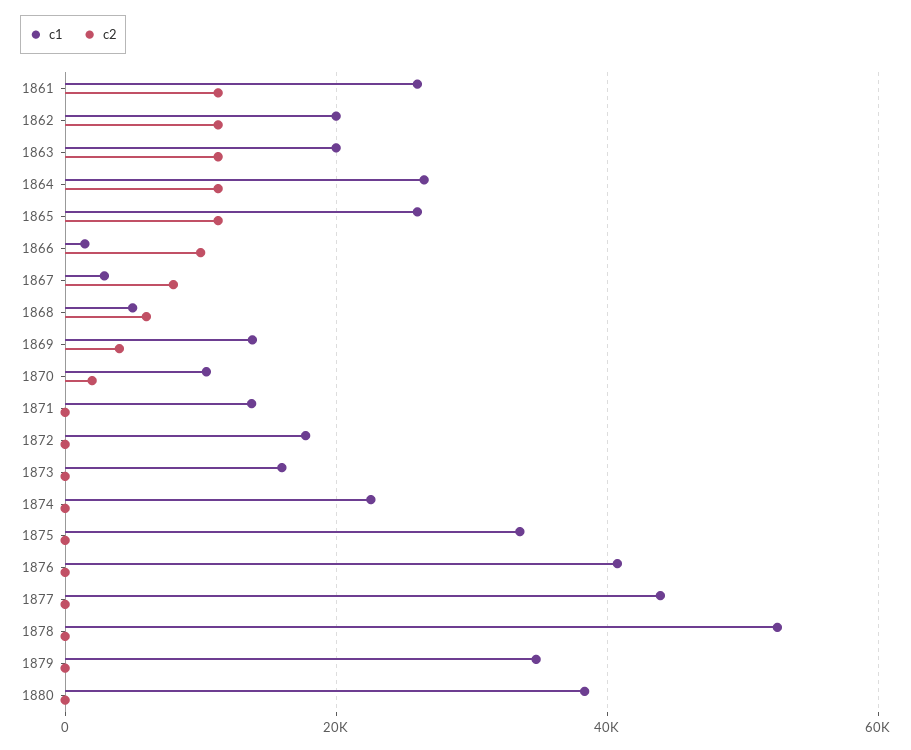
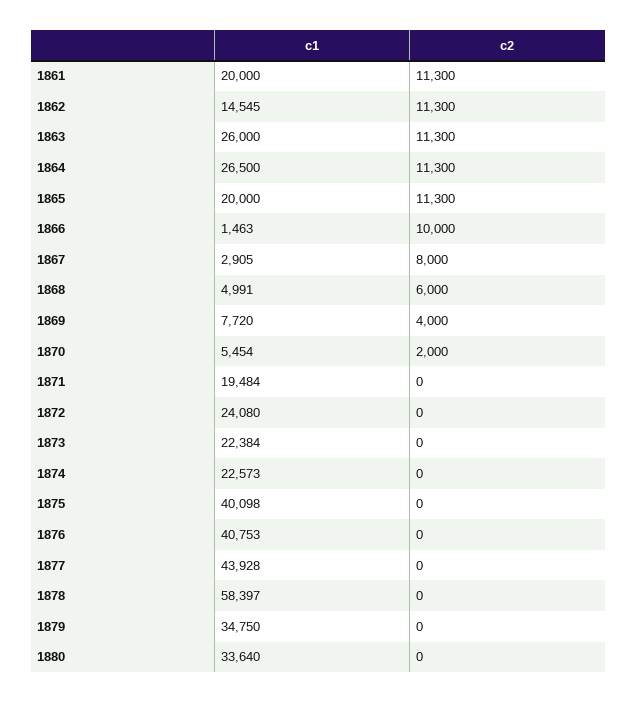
c1, 1861: 26000 -> 20000
c1, 1862: 20000 -> 14545
c1, 1863: 20000 -> 26000
c1, 1865: 26000 -> 20000
c1, 1869: 14000 -> 7720
c1, 1870: 10000 -> 5454
c1, 1871: 14000 -> 19484
c1, 1872: 18000 -> 24080
c1, 1873: 16000 -> 22384
c1, 1875: 34000 -> 40098
c1, 1878: 52000 -> 58397
c1, 1880: 38000 -> 33640

